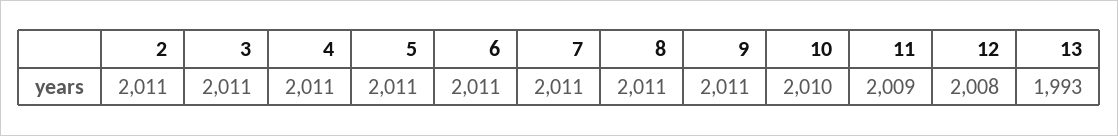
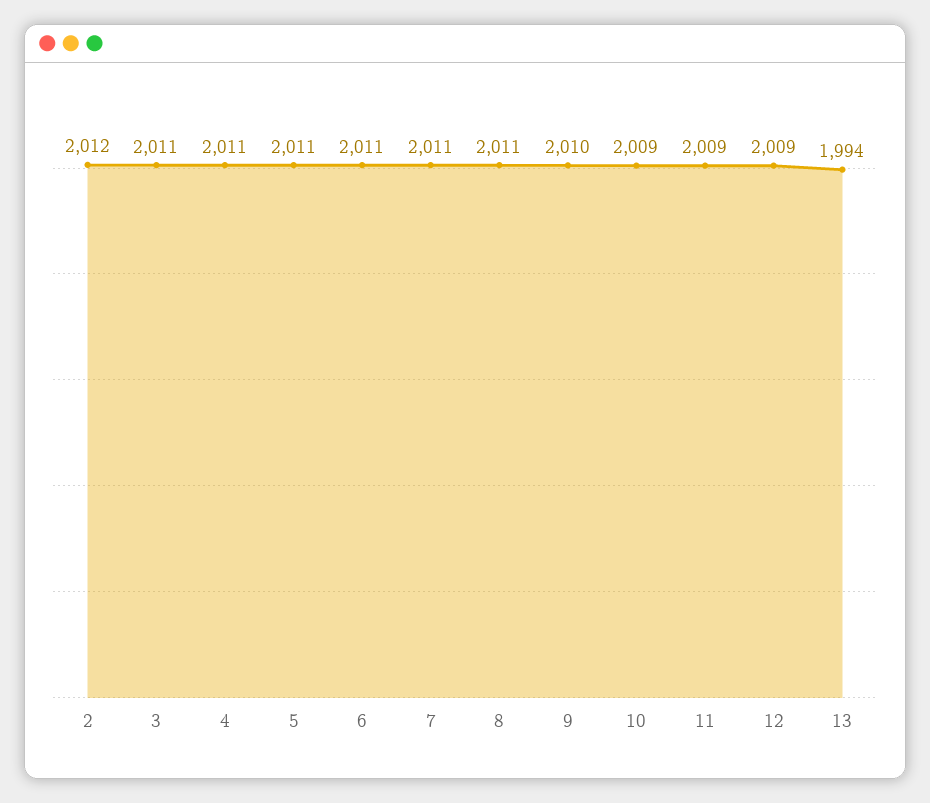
2: 2011 -> 2012
9: 2011 -> 2010
10: 2010 -> 2009
12: 2008 -> 2009
13: 1993 -> 1994

